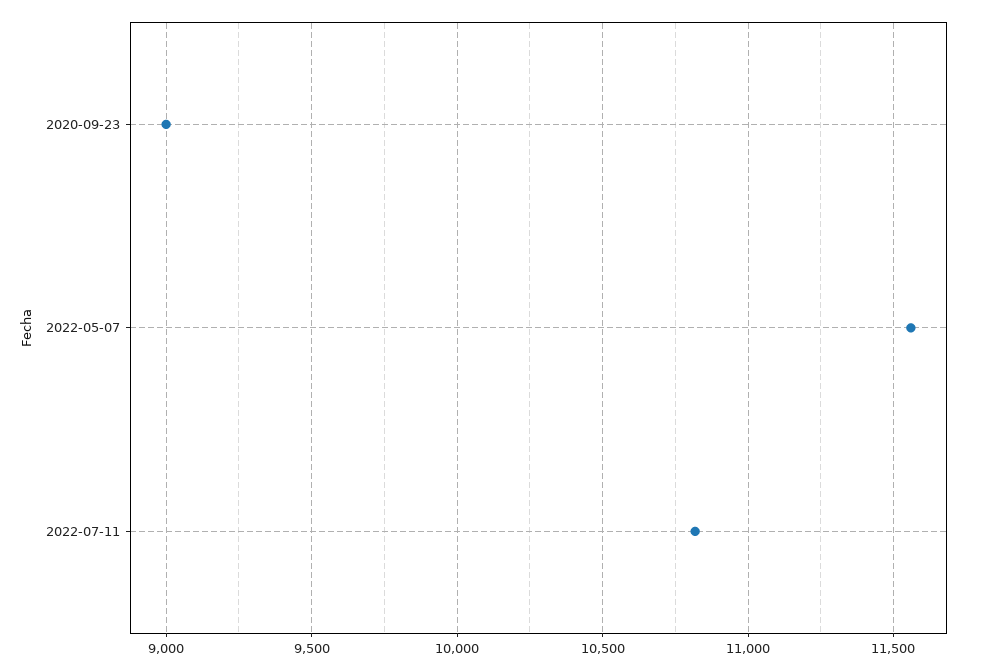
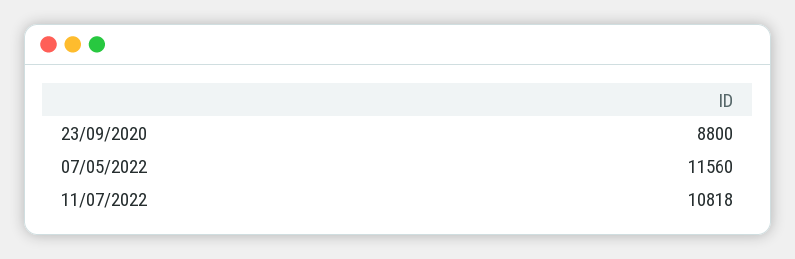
2020-09-23: 9000 -> 8800

